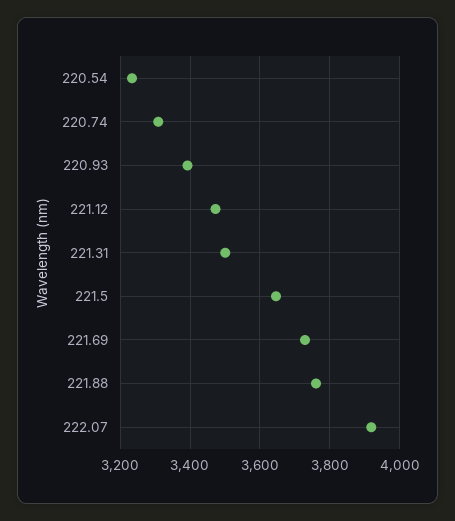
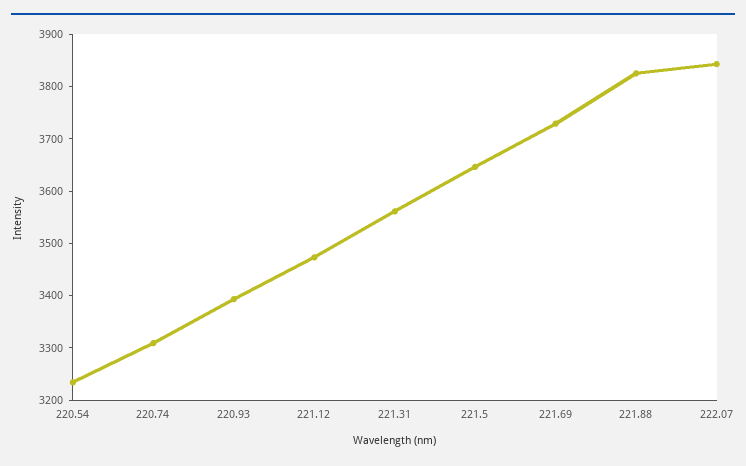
221.31: 3500 -> 3560
221.88: 3760 -> 3820
222.07: 3920 -> 3840

